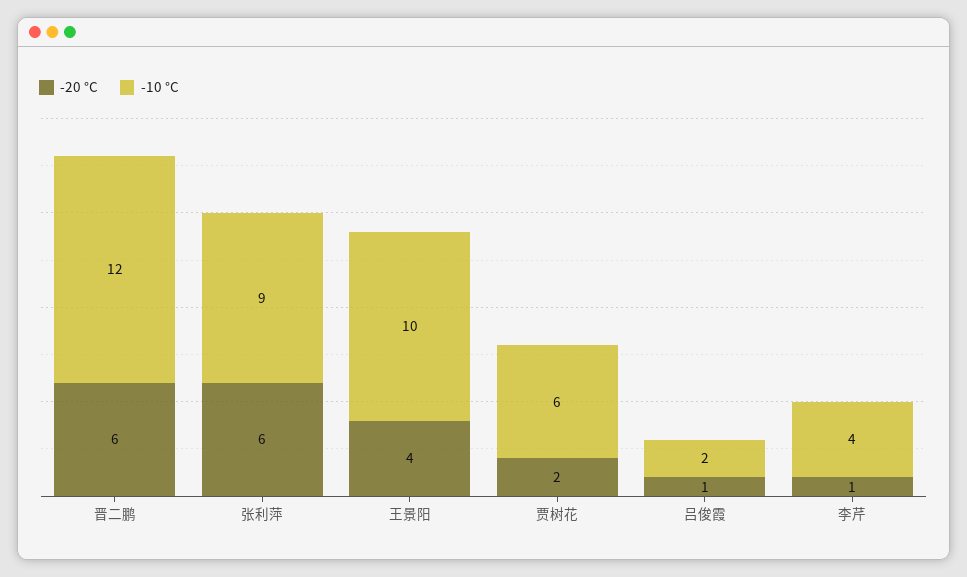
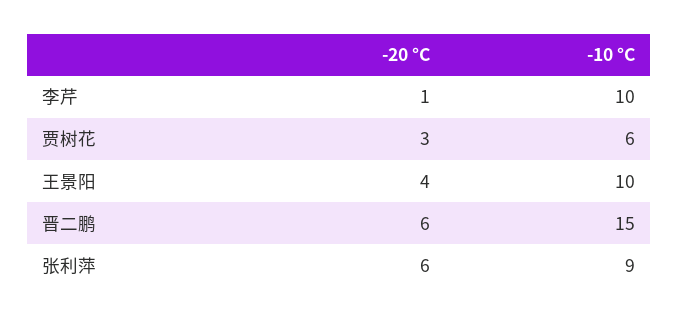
-10 °C, 晋二鹏: 12 -> 15
-20 °C, 贾树花: 2 -> 3
-20 °C, 吕俊霞: 1 -> none
-10 °C, 吕俊霞: 2 -> none
-10 °C, 李芹: 4 -> 10

